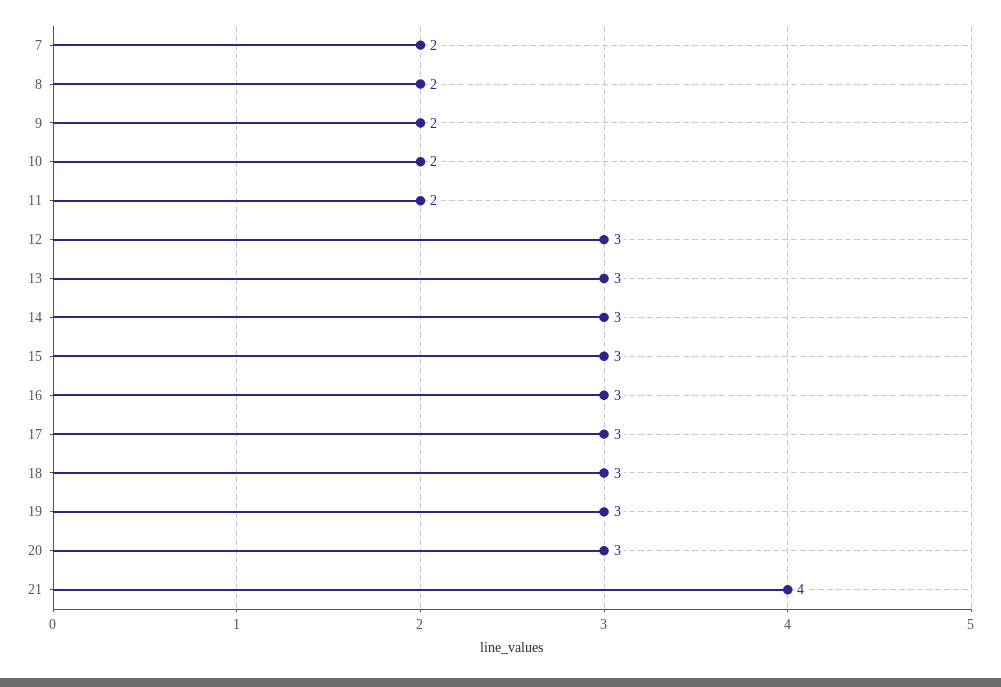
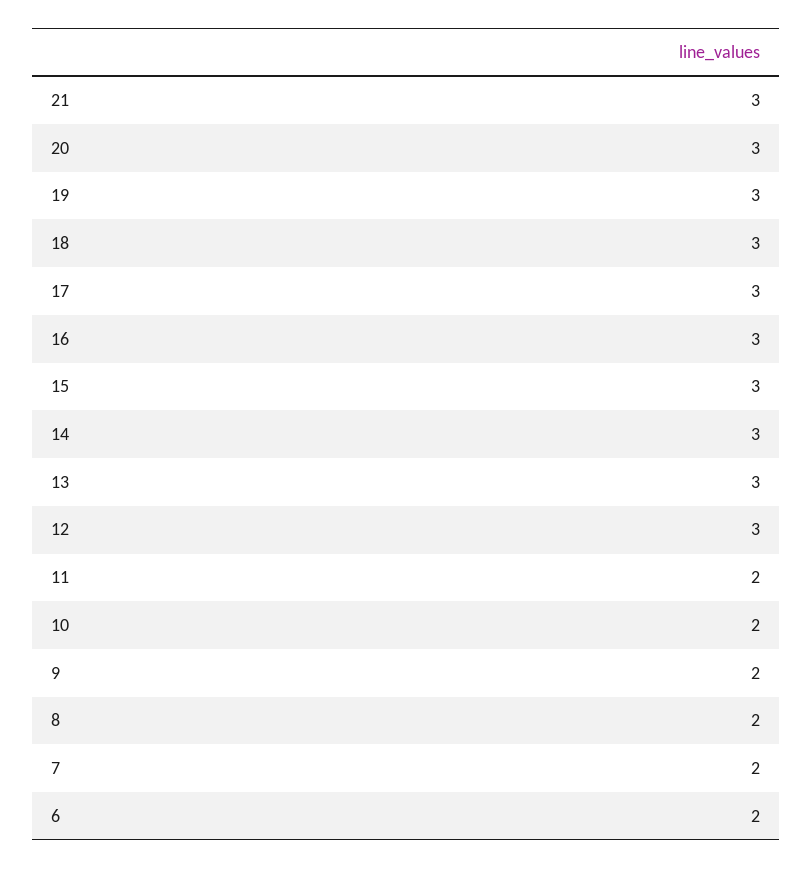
21: 4 -> 3
6: none -> 2

